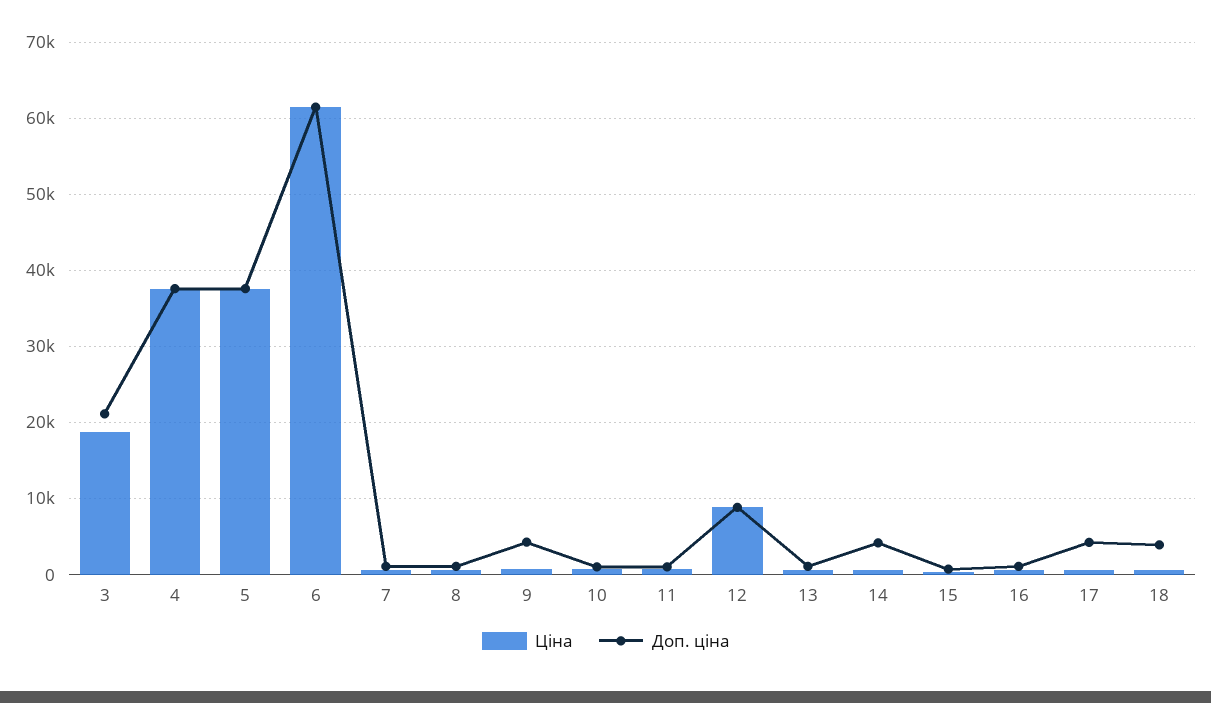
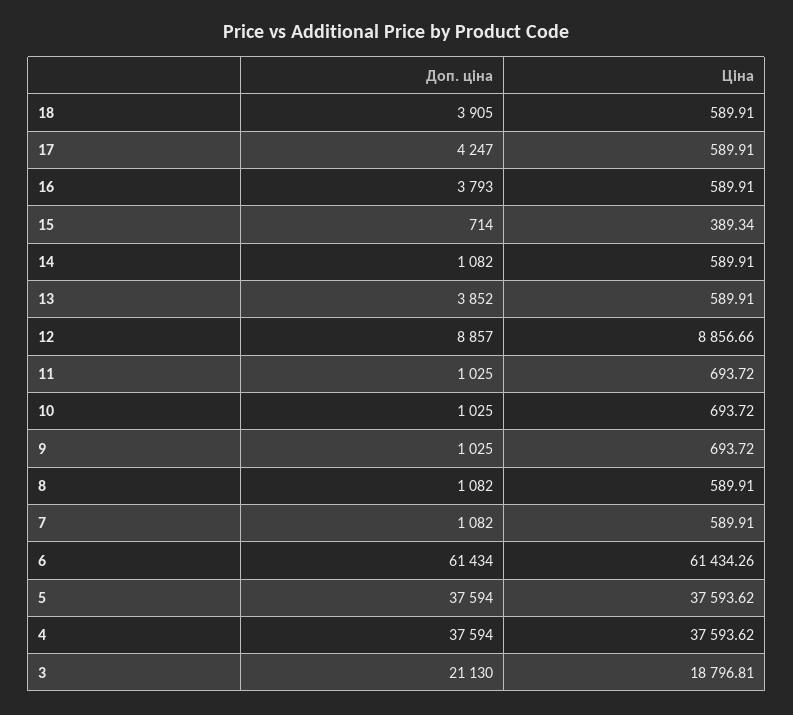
Доп. ціна, 9: 4000 -> 1025
Доп. ціна, 13: 1000 -> 3852
Доп. ціна, 14: 4000 -> 1082
Доп. ціна, 16: 1000 -> 3793

